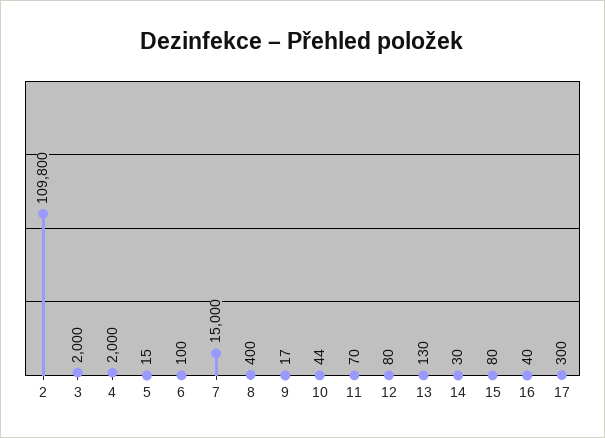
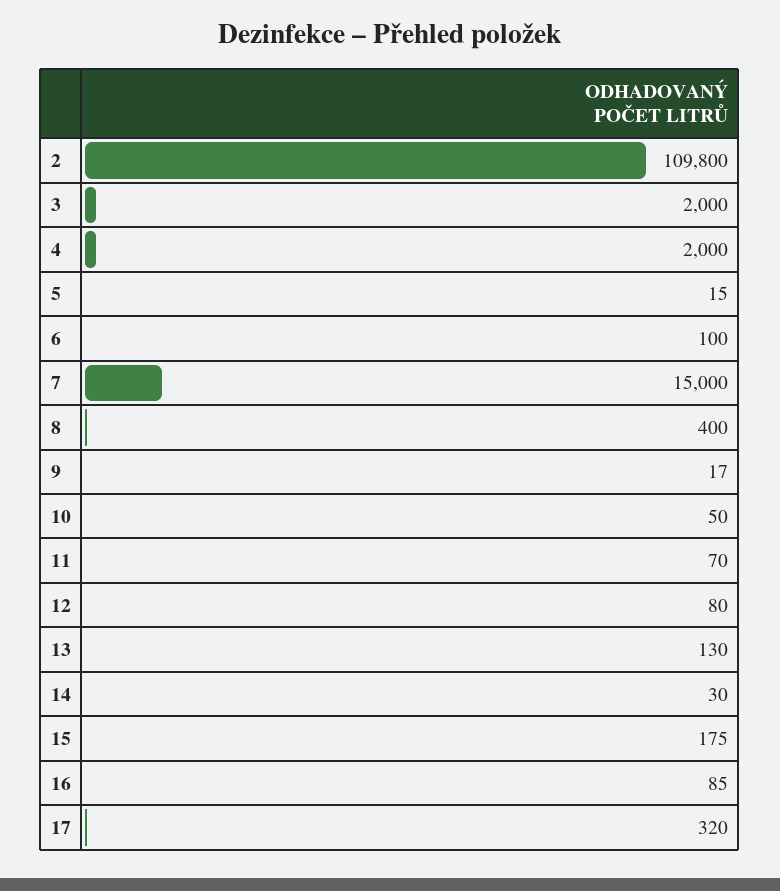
10: 44 -> 50
15: 80 -> 175
16: 40 -> 85
17: 300 -> 320

